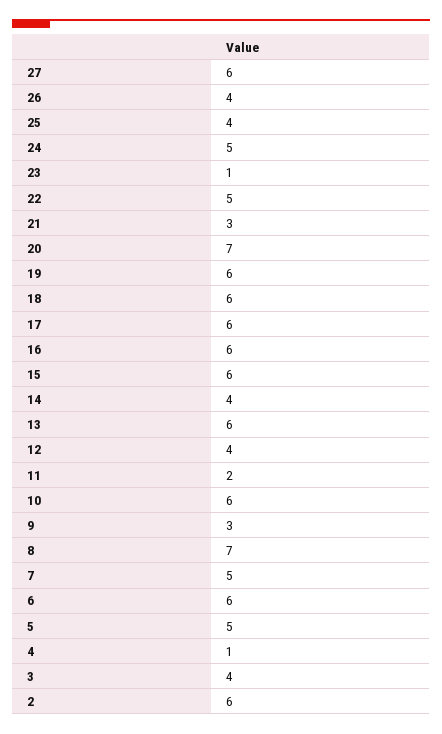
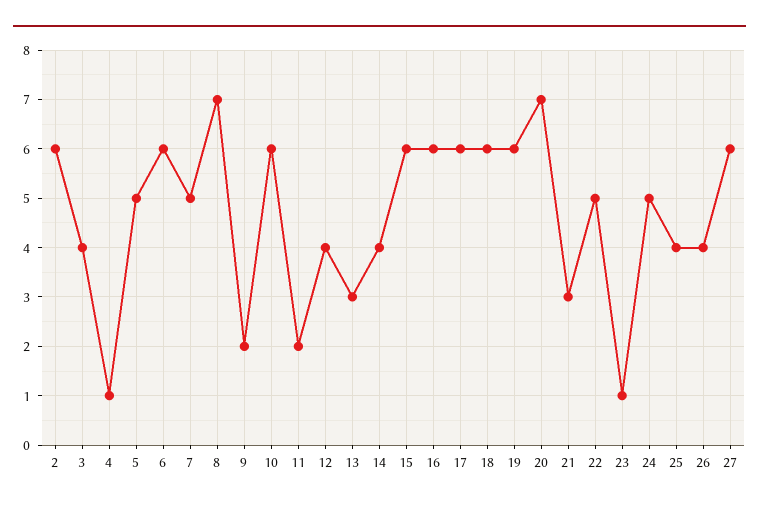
13: 6 -> 3
9: 3 -> 2

